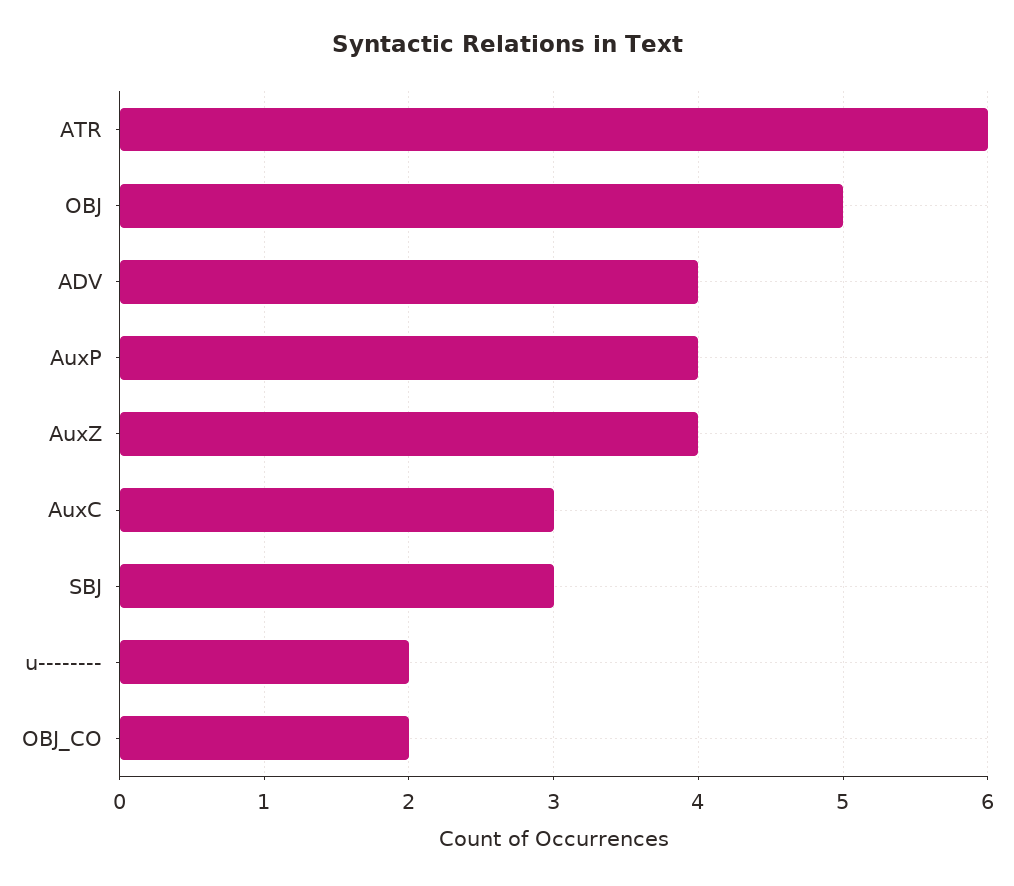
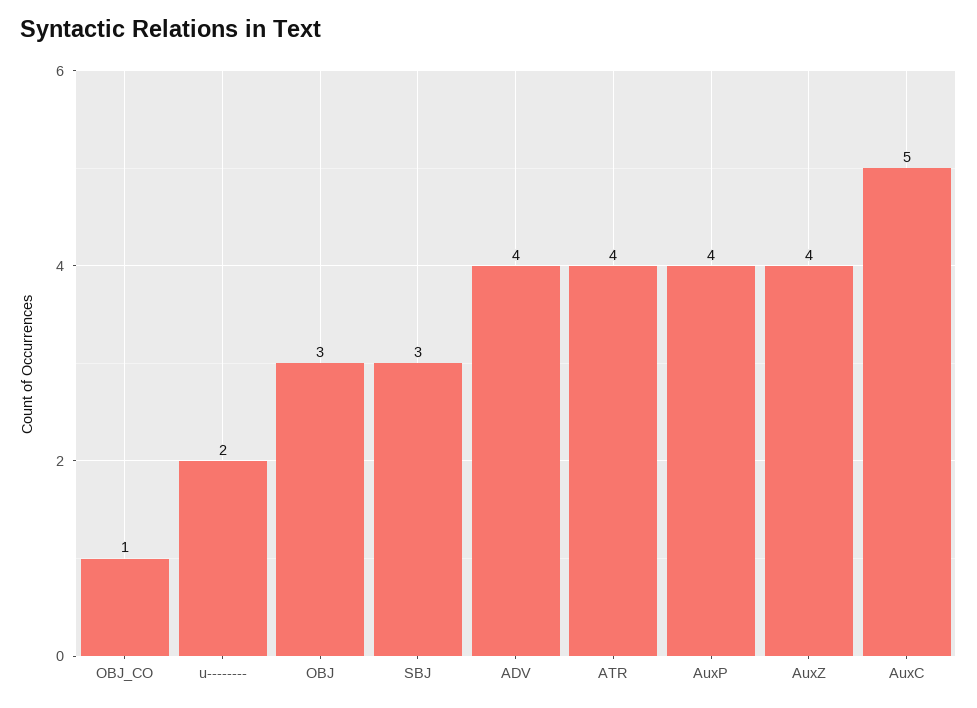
ATR: 6 -> 4
OBJ: 5 -> 3
AuxC: 3 -> 5
OBJ_CO: 2 -> 1

